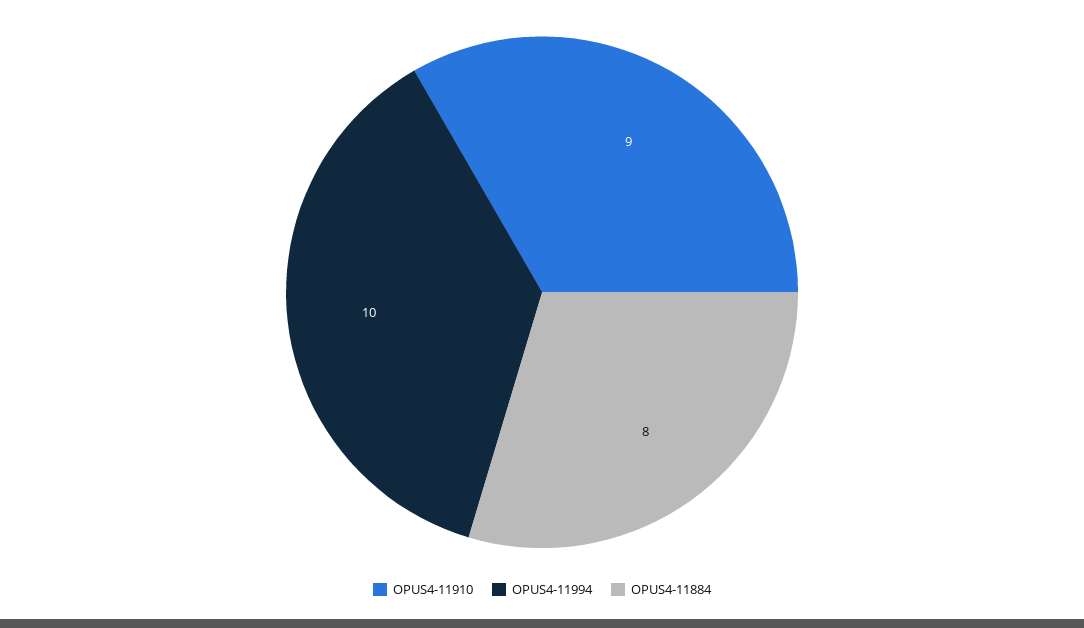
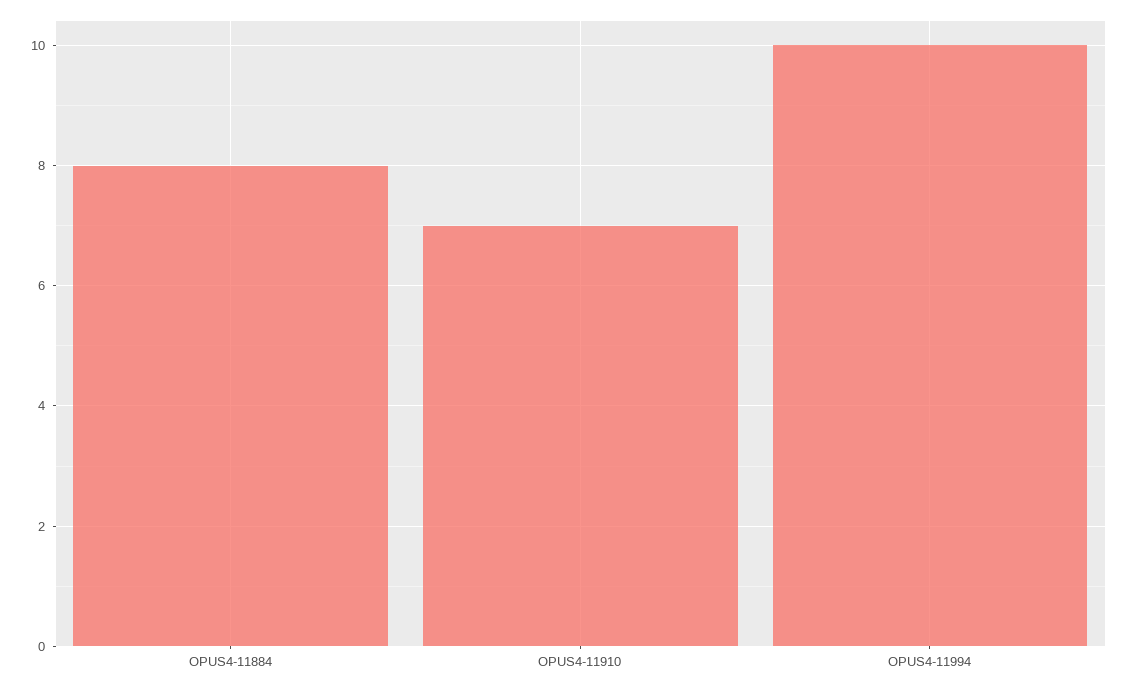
OPUS4-11910: 9 -> 7

